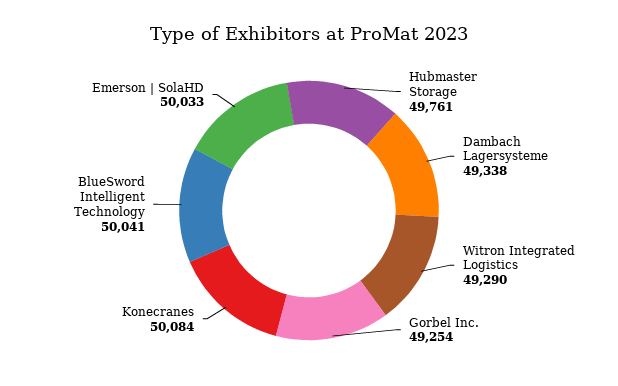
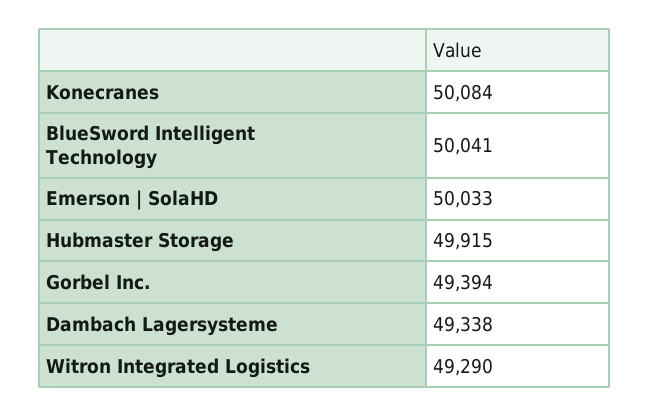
Hubmaster Storage: 49761 -> 49915
Gorbel Inc.: 49254 -> 49394

